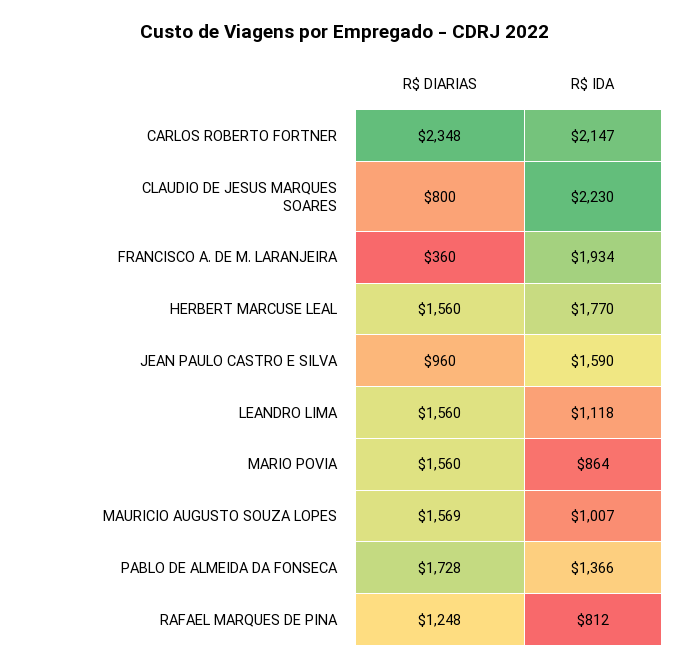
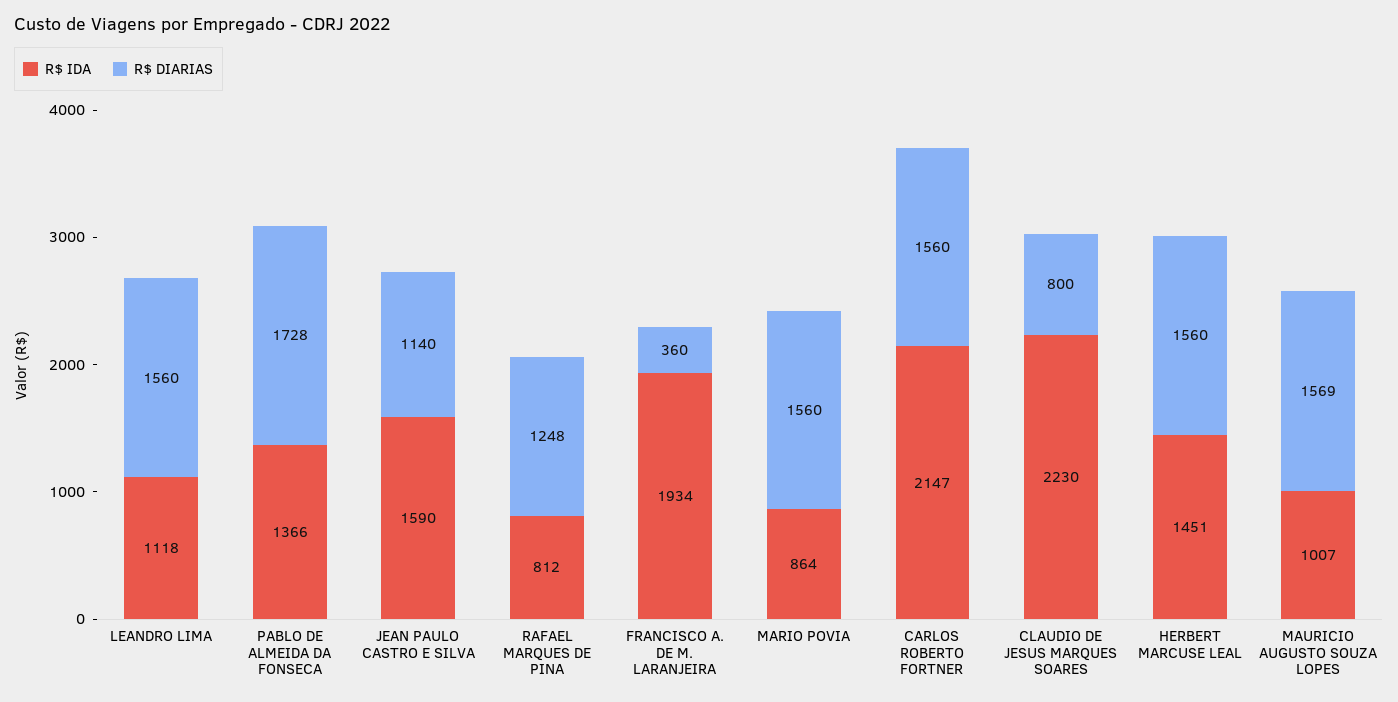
R$ DIARIAS, CARLOS ROBERTO FORTNER: 2348 -> 1560
R$ IDA, HERBERT MARCUSE LEAL: 1770 -> 1451
R$ DIARIAS, JEAN PAULO CASTRO E SILVA: 960 -> 1140

